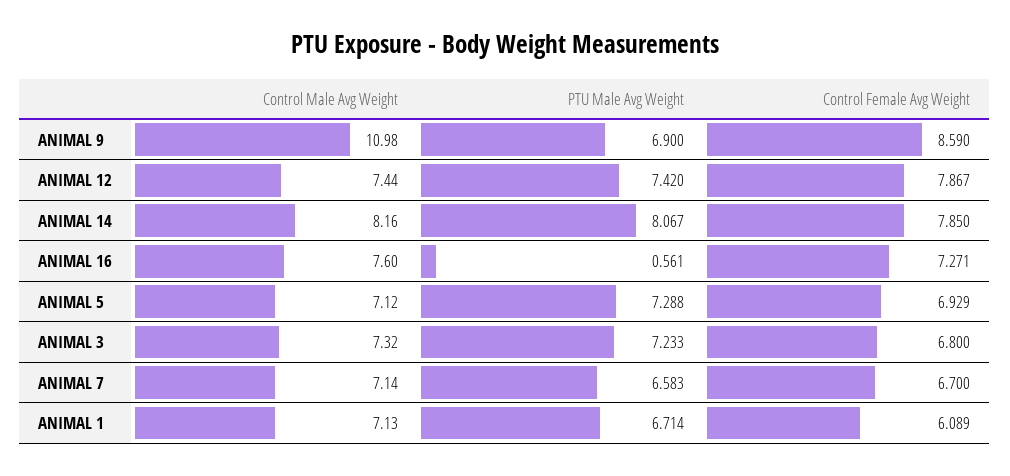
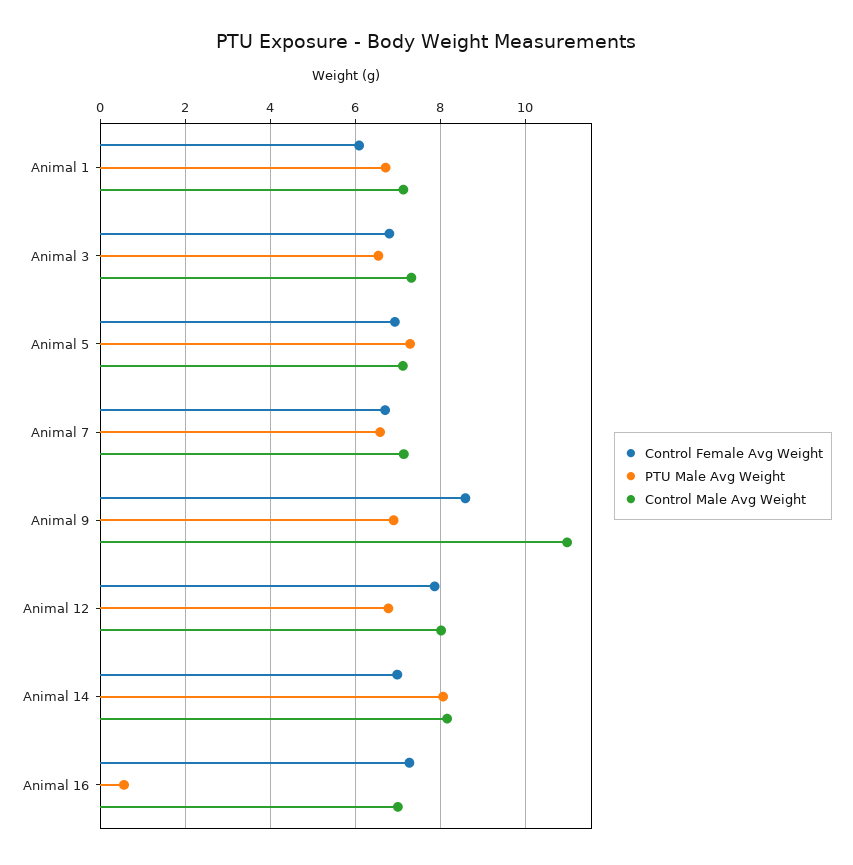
Control Male Avg Weight, ANIMAL 12: 7.44 -> 8
PTU Male Avg Weight, ANIMAL 12: 7.42 -> 6.8
Control Female Avg Weight, ANIMAL 14: 7.85 -> 7
Control Male Avg Weight, ANIMAL 16: 7.6 -> 7
PTU Male Avg Weight, ANIMAL 3: 7.233 -> 6.6

